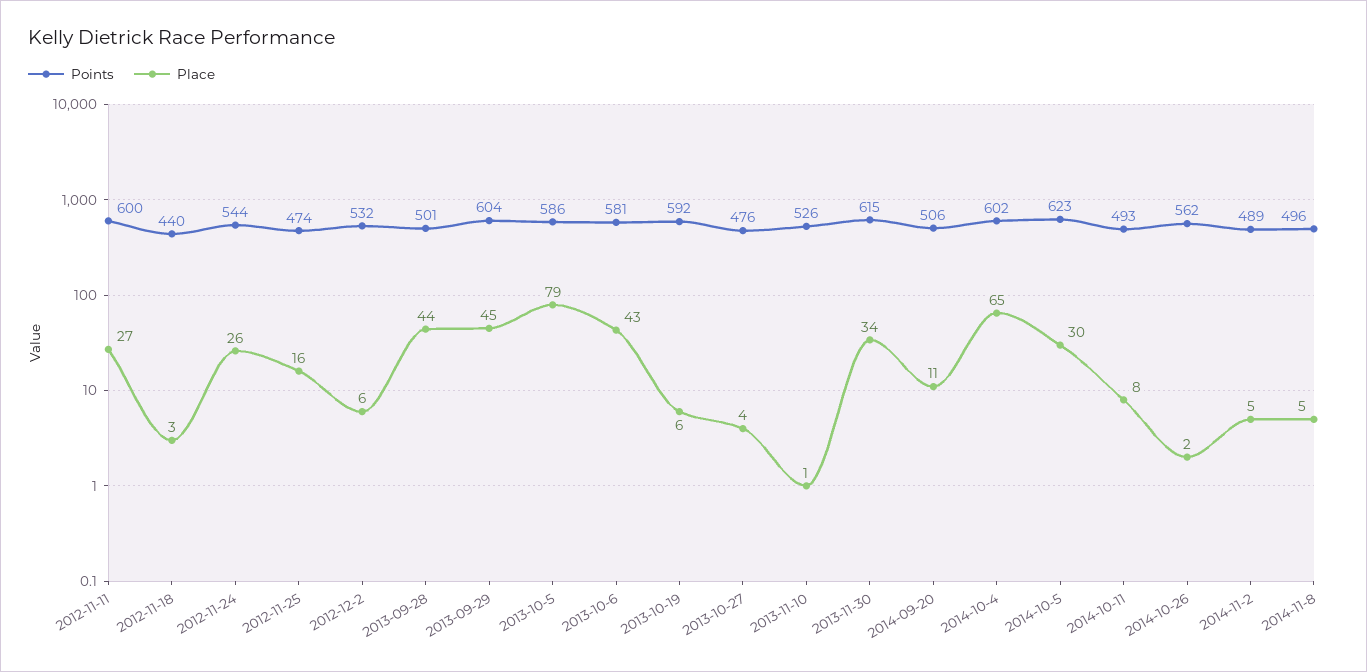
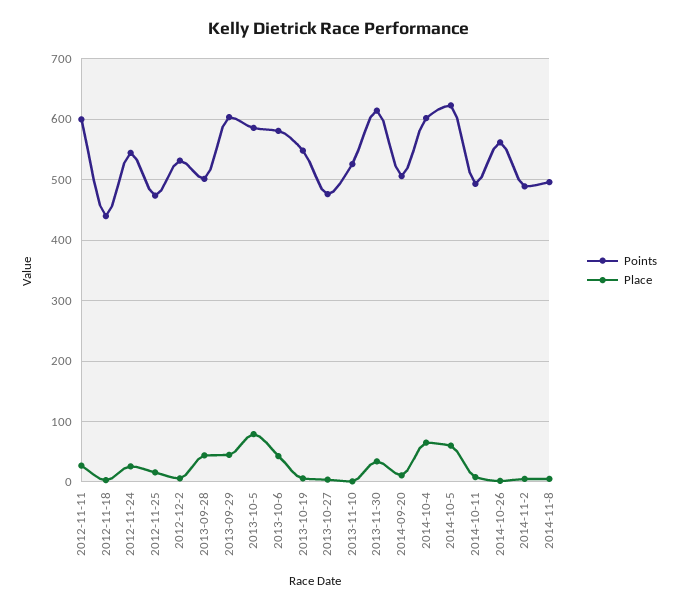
Points, 2013-10-19: 592 -> 550
Place, 2014-10-5: 30 -> 60

